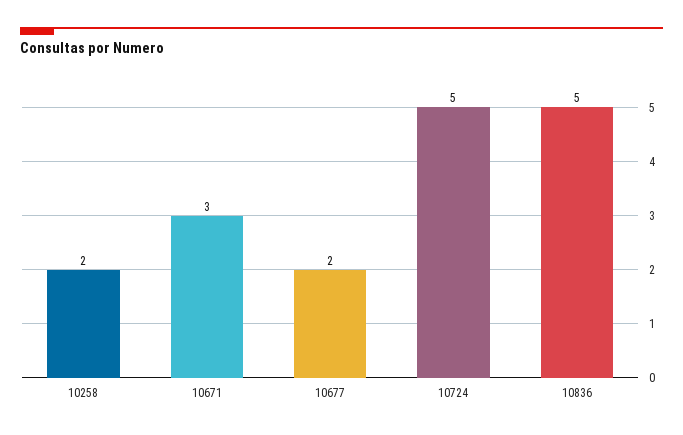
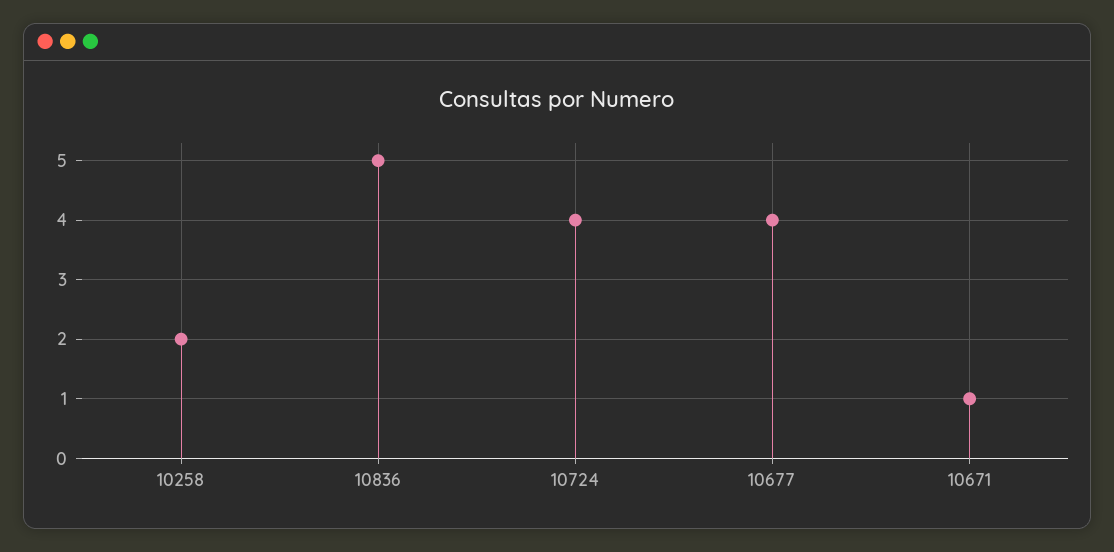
10671: 3 -> 1
10677: 2 -> 4
10724: 5 -> 4

